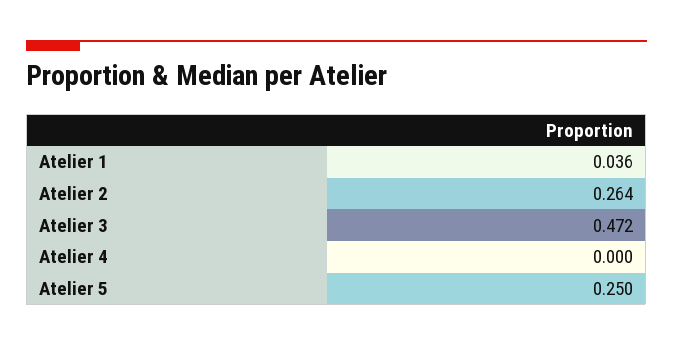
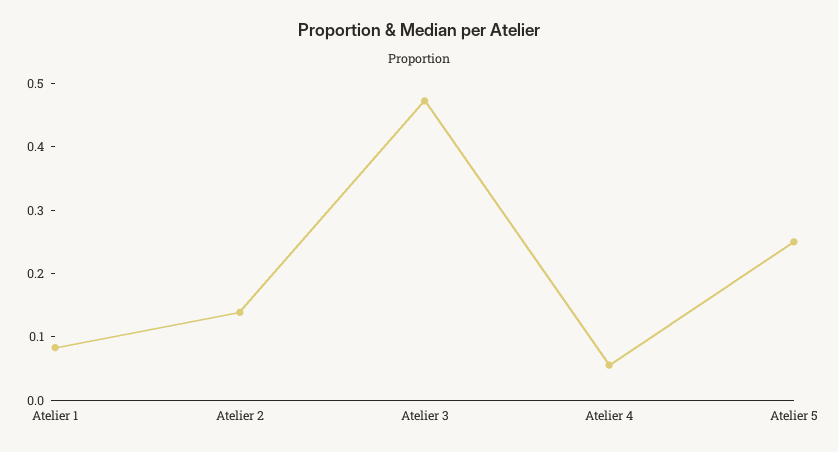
Atelier 1: 0.036 -> 0.08
Atelier 2: 0.264 -> 0.14
Atelier 4: 0 -> 0.06

